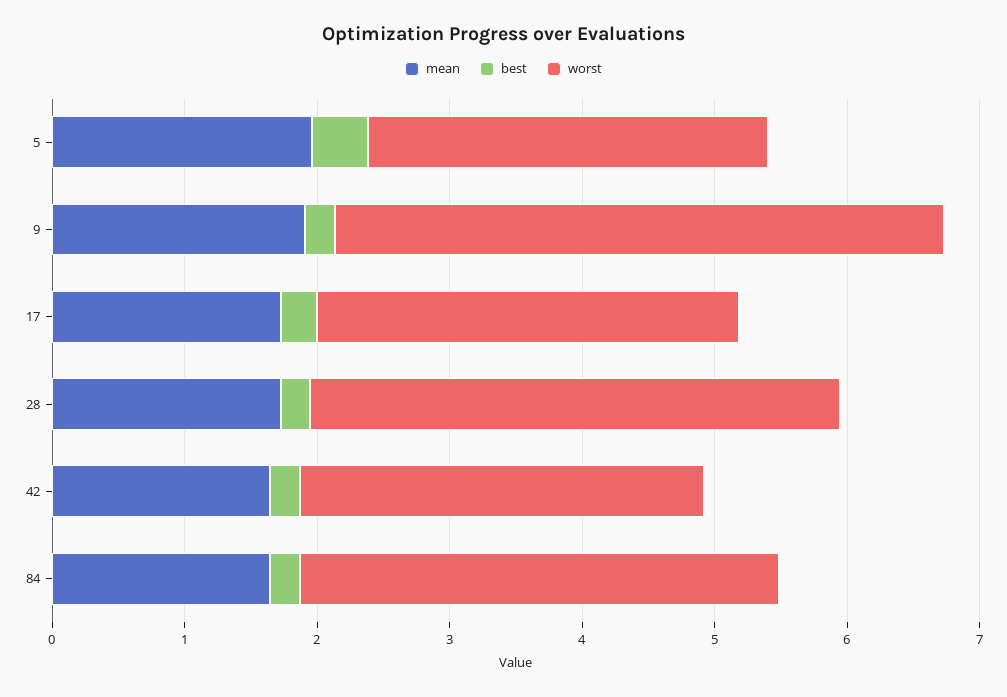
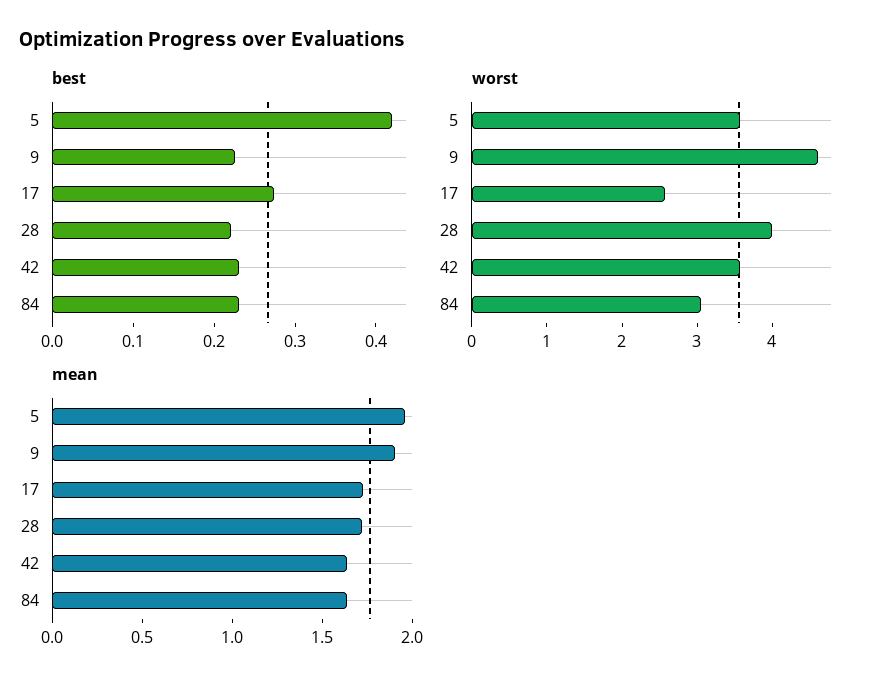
worst, 5: 3 -> 3.6
worst, 17: 3.2 -> 2.6
worst, 42: 3 -> 3.6
worst, 84: 3.6 -> 3

